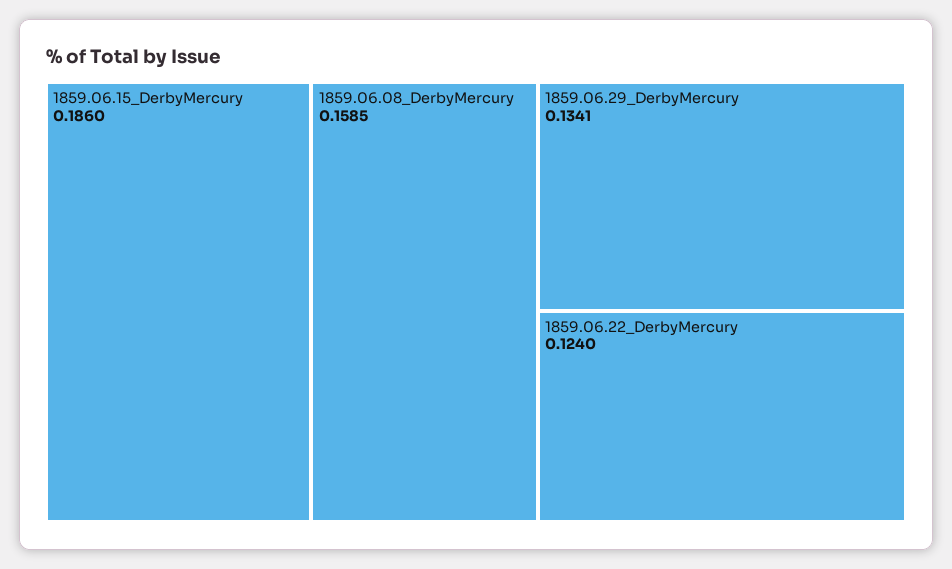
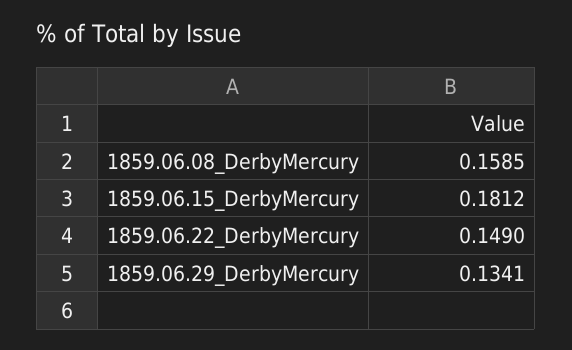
1859.06.15_DerbyMercury: 0.186 -> 0.1812
1859.06.22_DerbyMercury: 0.124 -> 0.149

